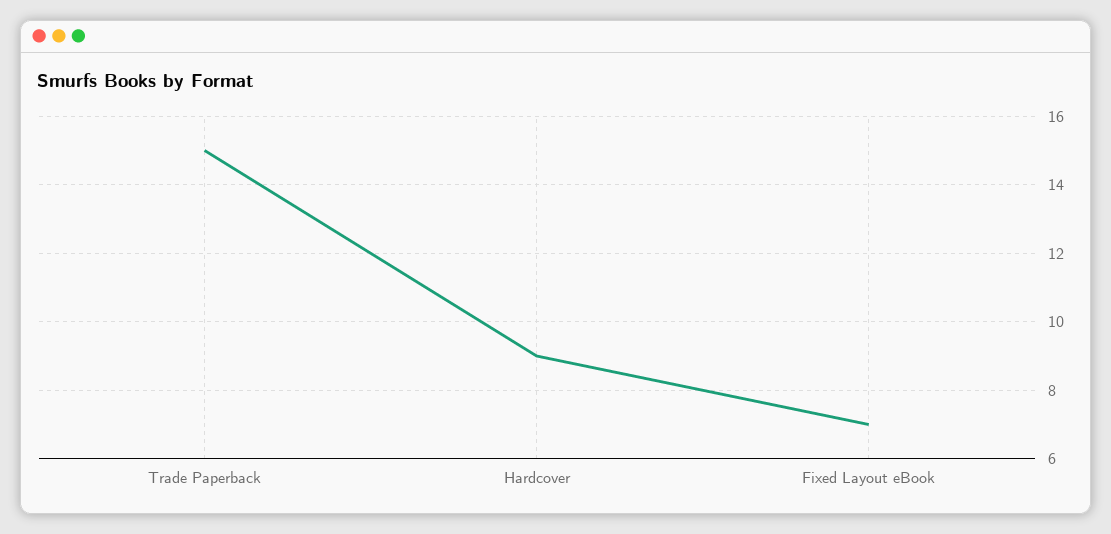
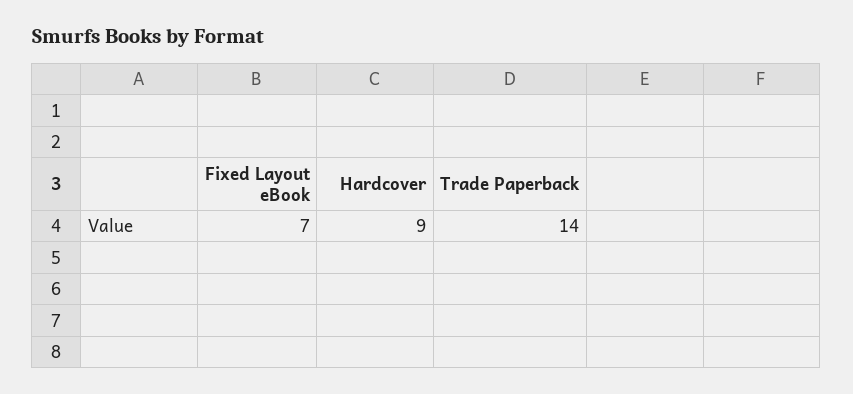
Trade Paperback: 15 -> 14

